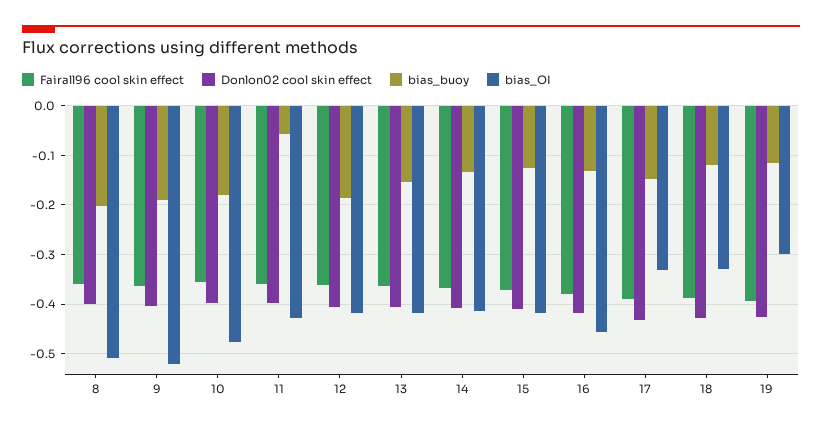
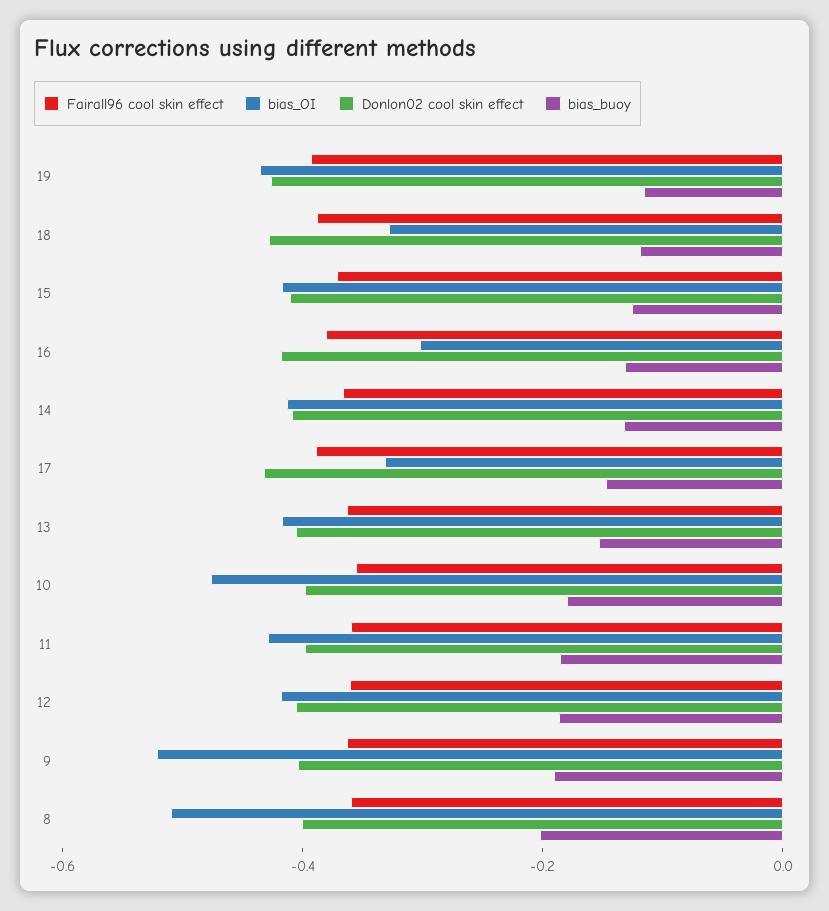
bias_buoy, 11: -0.06 -> -0.2
bias_OI, 16: -0.46 -> -0.3
bias_OI, 19: -0.3 -> -0.45

